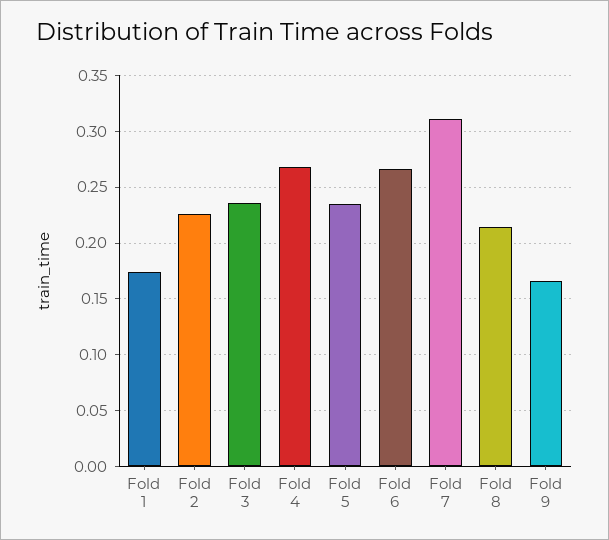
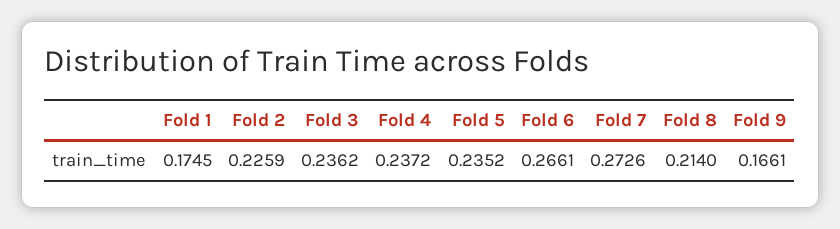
Fold 4: 0.27 -> 0.2372
Fold 7: 0.31 -> 0.2726

